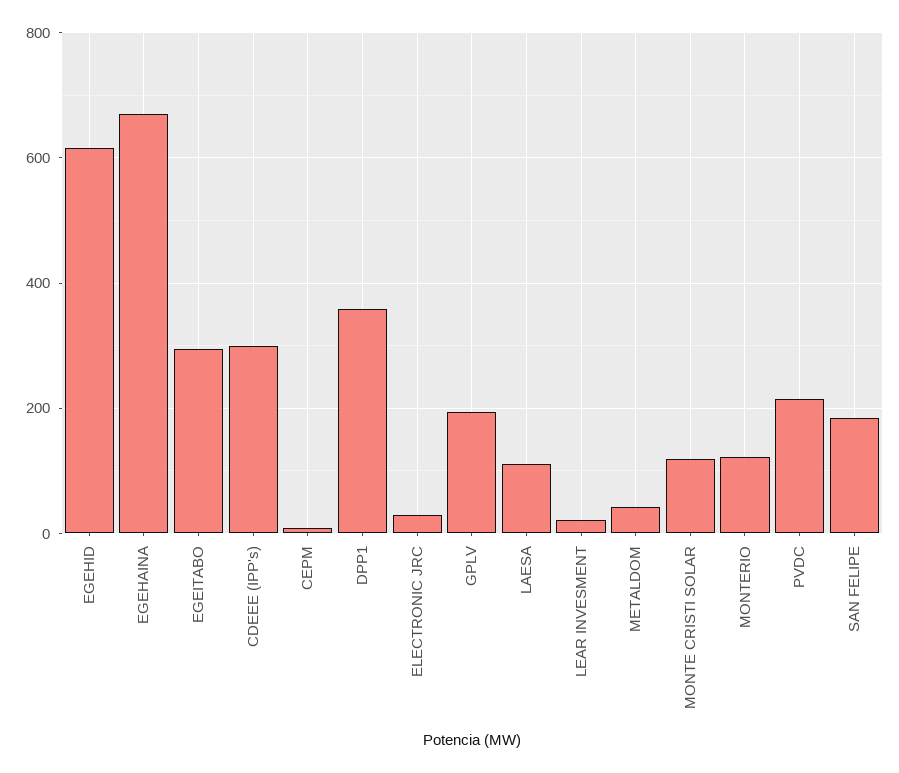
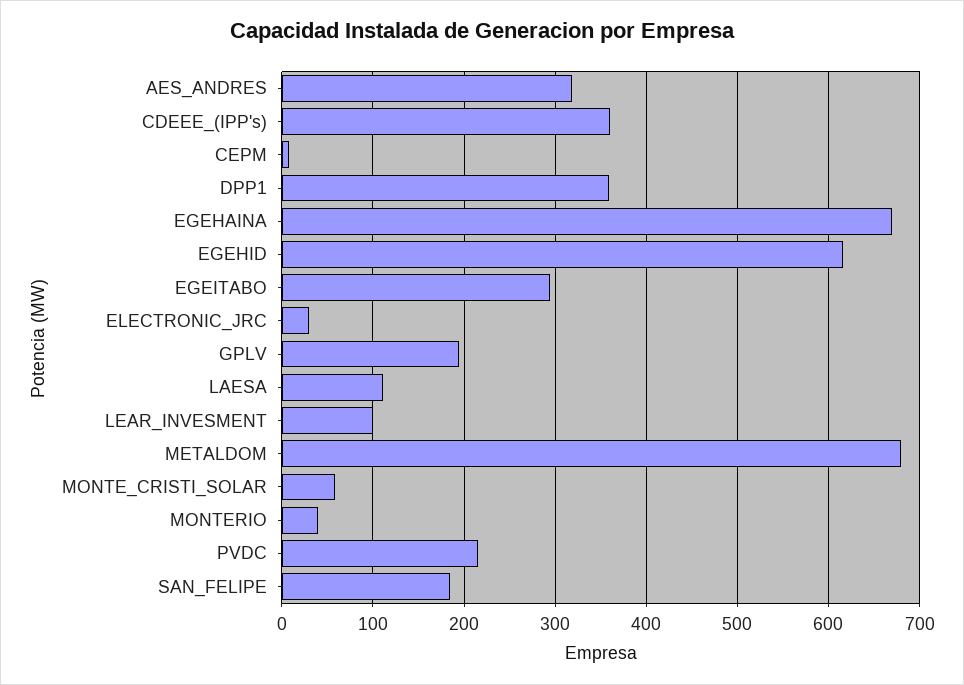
CDEEE (IPP's): 300 -> 360
LEAR INVESMENT: 20 -> 100
METALDOM: 40 -> 680
MONTE CRISTI SOLAR: 120 -> 60
MONTERIO: 120 -> 40
AES_ANDRES: none -> 320

